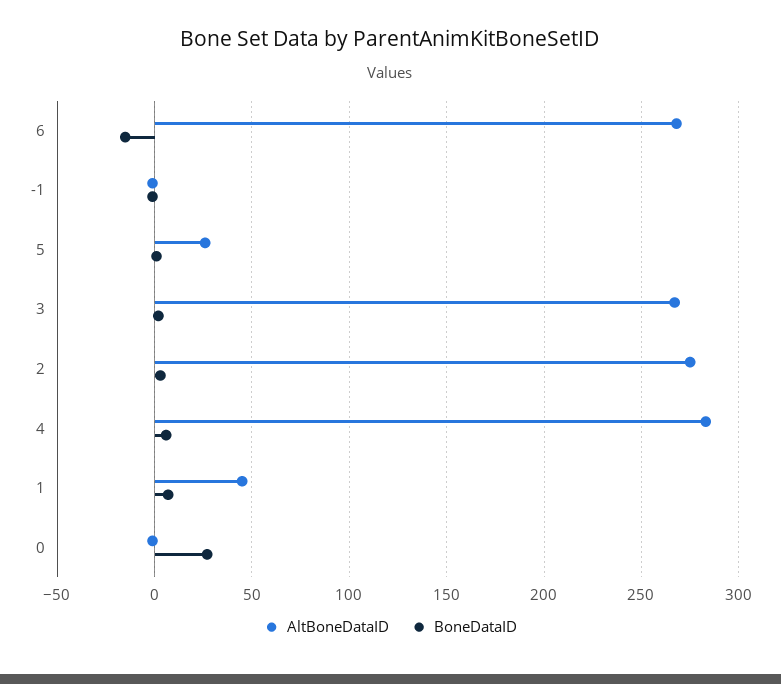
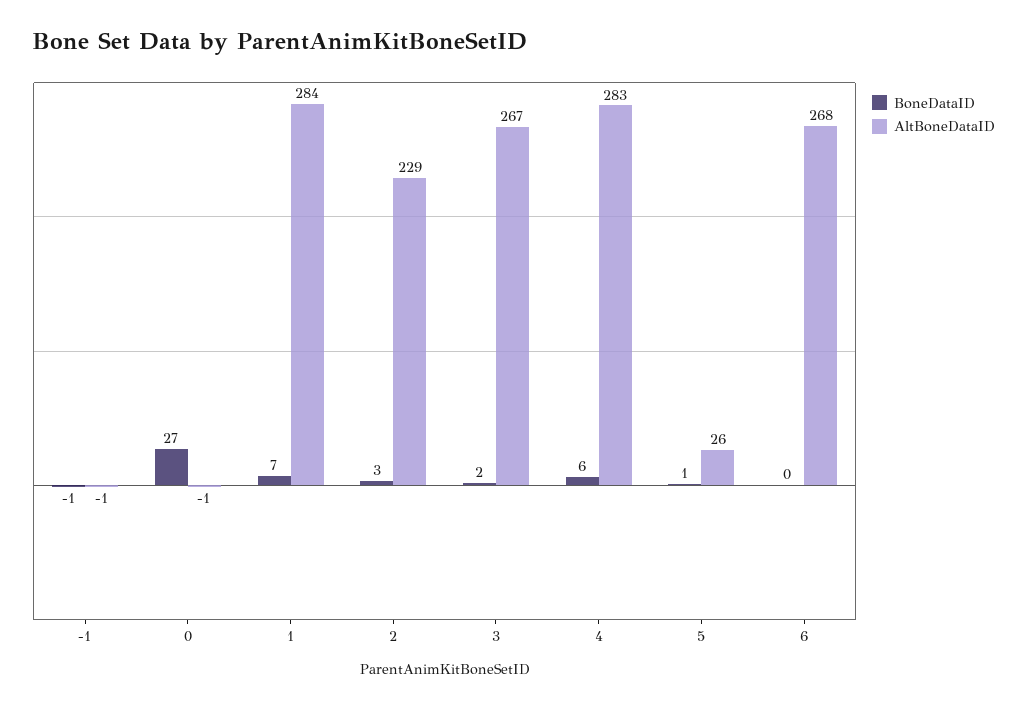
BoneDataID, 6: -15 -> 0
AltBoneDataID, 2: 275 -> 229
AltBoneDataID, 1: 45 -> 284

